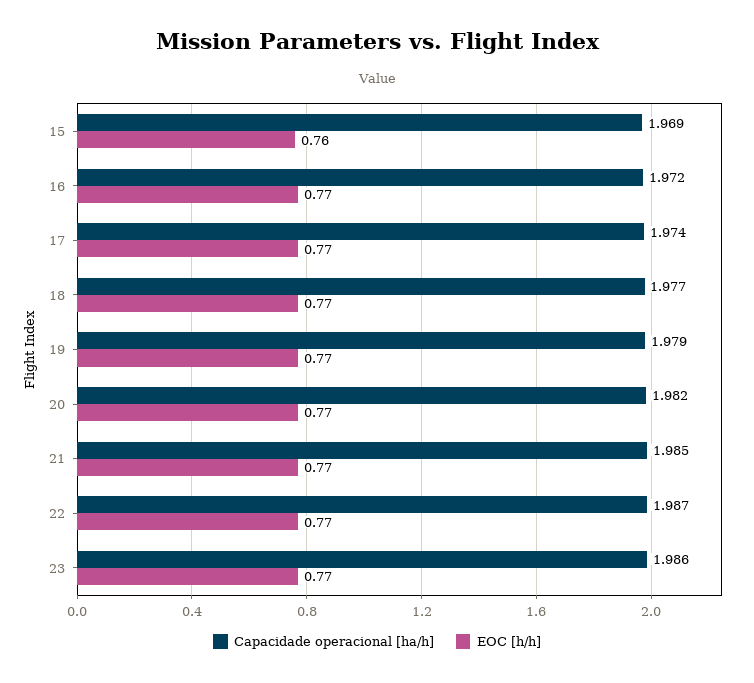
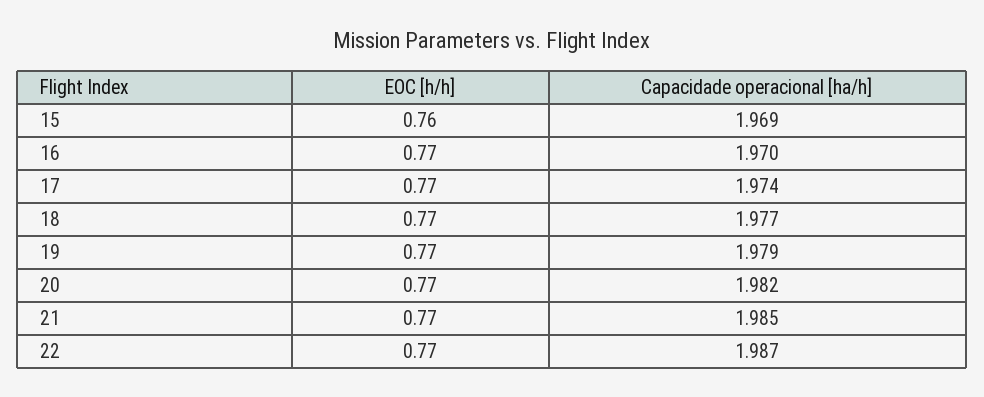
Capacidade operacional [ha/h], 16: 1.972 -> 1.97
Capacidade operacional [ha/h], 23: 1.986 -> none
EOC [h/h], 23: 0.77 -> none

